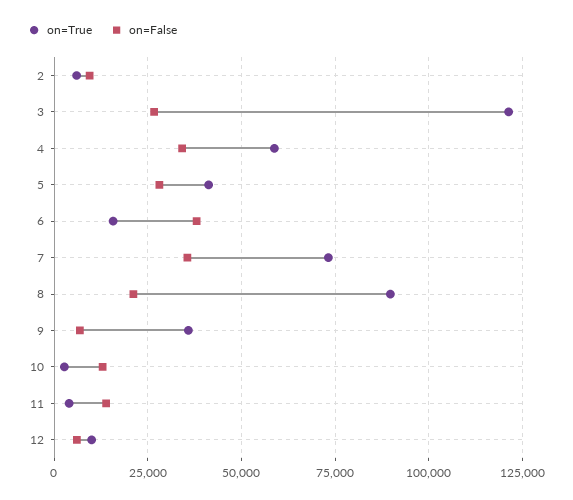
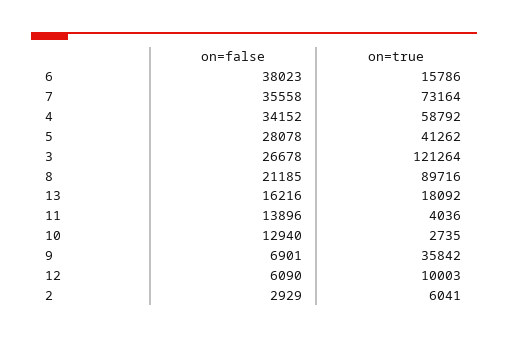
on=False, 2: 10000 -> 2929
on=False, 13: none -> 16216
on=True, 13: none -> 18092

